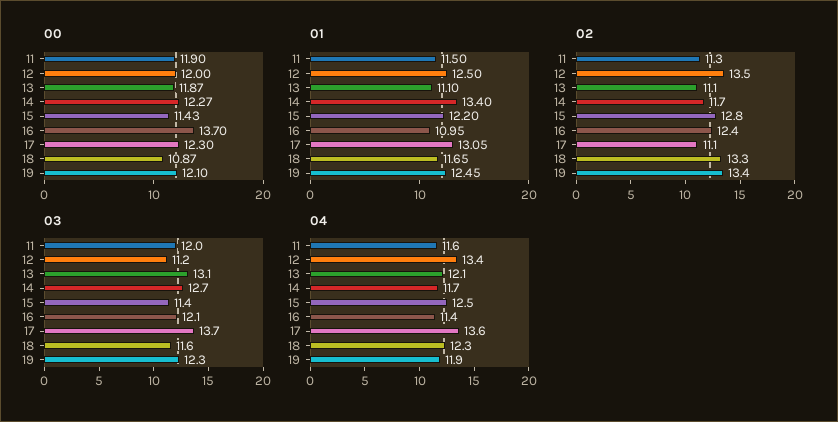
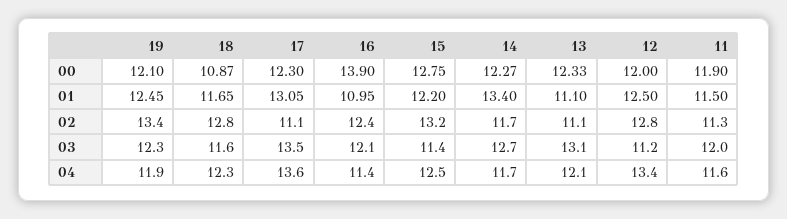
00, 13: 11.87 -> 12.33
00, 15: 11.43 -> 12.75
00, 16: 13.7 -> 13.9
02, 12: 13.5 -> 12.8
02, 15: 12.8 -> 13.2
02, 18: 13.3 -> 12.8
03, 17: 13.7 -> 13.5

